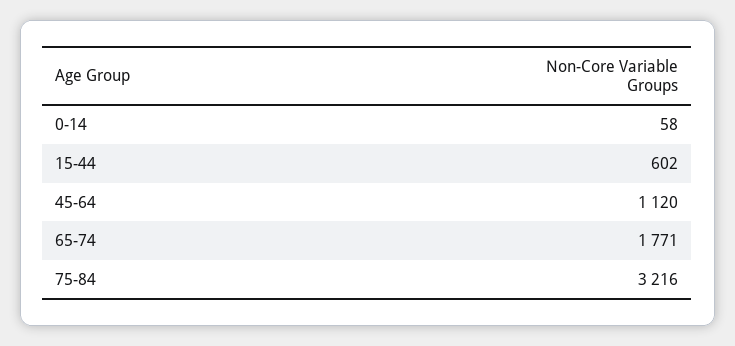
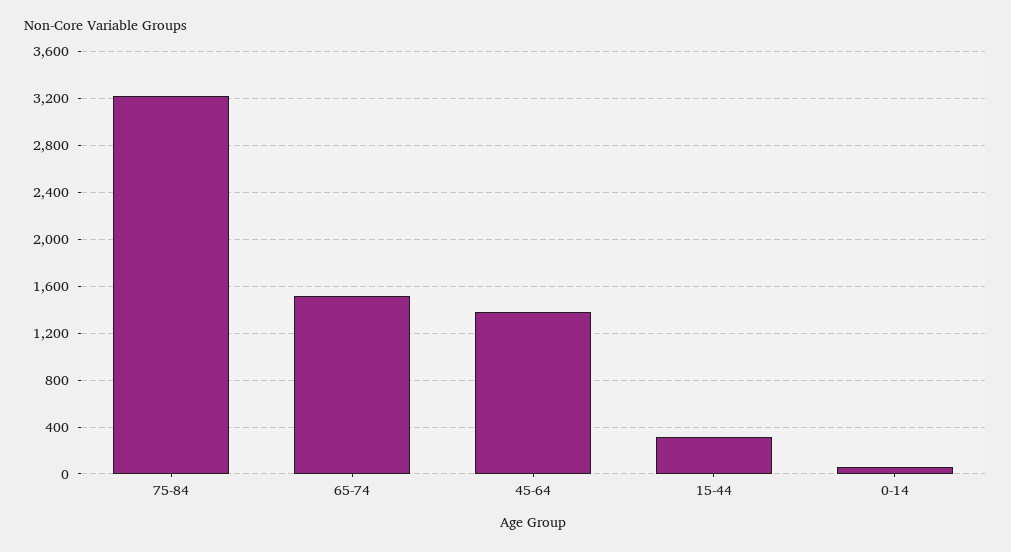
15-44: 602 -> 300
45-64: 1120 -> 1400
65-74: 1771 -> 1500

